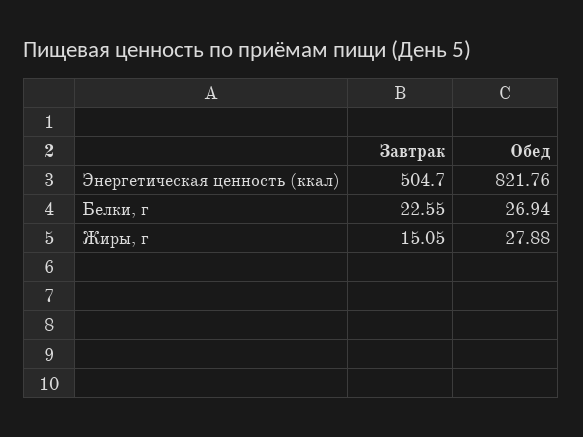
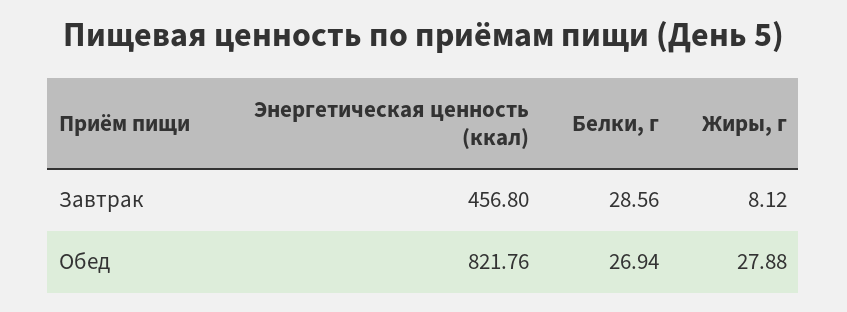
Завтрак, Энергетическая ценность (ккал): 504.7 -> 456.8
Завтрак, Белки, г: 22.55 -> 28.56
Завтрак, Жиры, г: 15.05 -> 8.12

